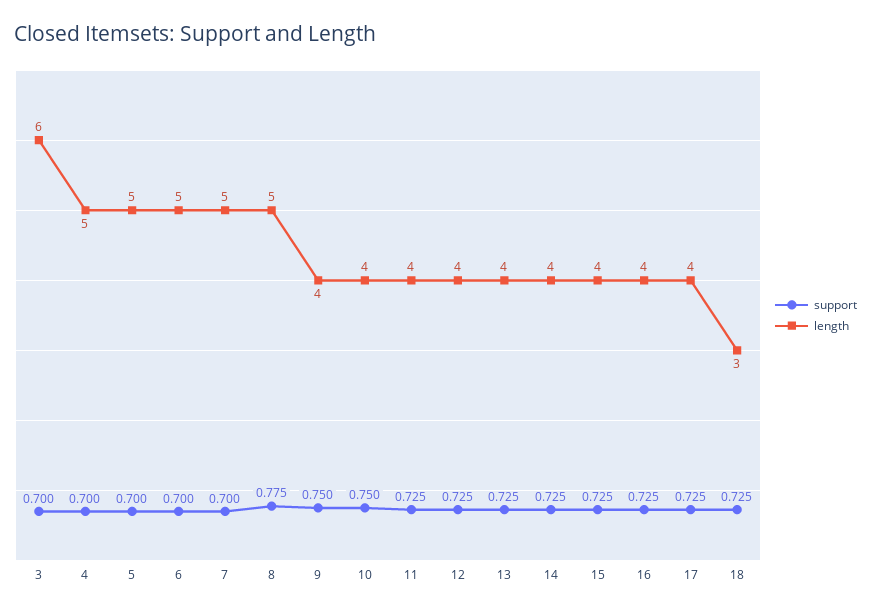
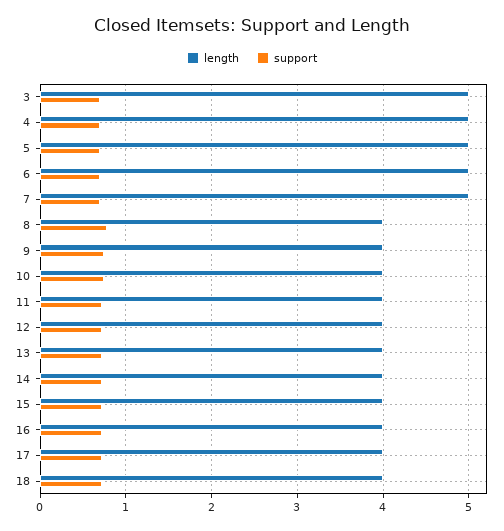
length, 3: 6 -> 5
length, 8: 5 -> 4
length, 18: 3 -> 4

